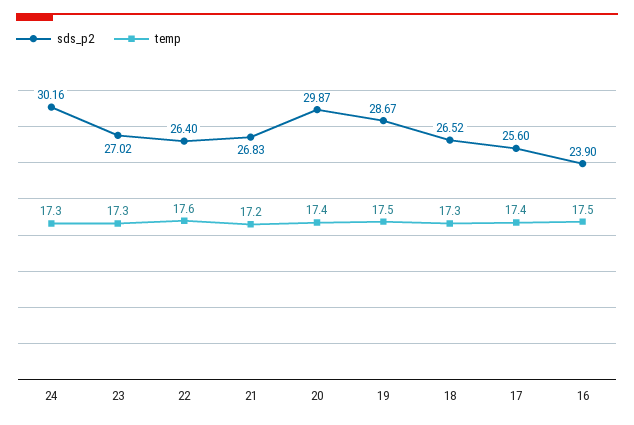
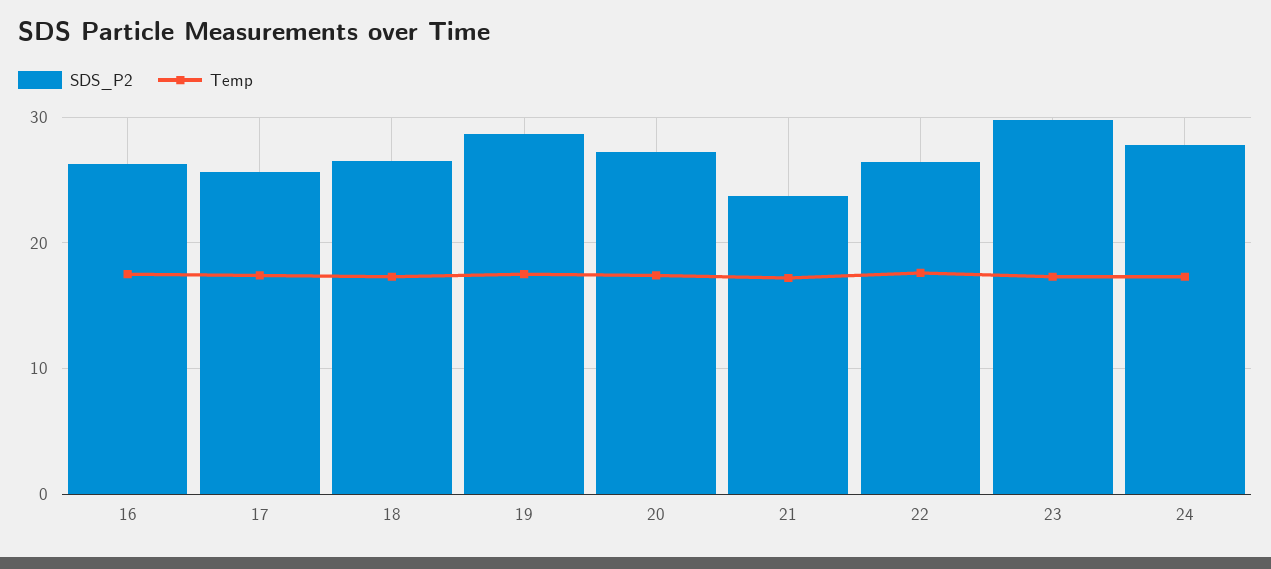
sds_p2, 24: 30.16 -> 28
sds_p2, 23: 27.02 -> 30
sds_p2, 21: 26.83 -> 24
sds_p2, 20: 29.87 -> 27
sds_p2, 16: 23.9 -> 26

